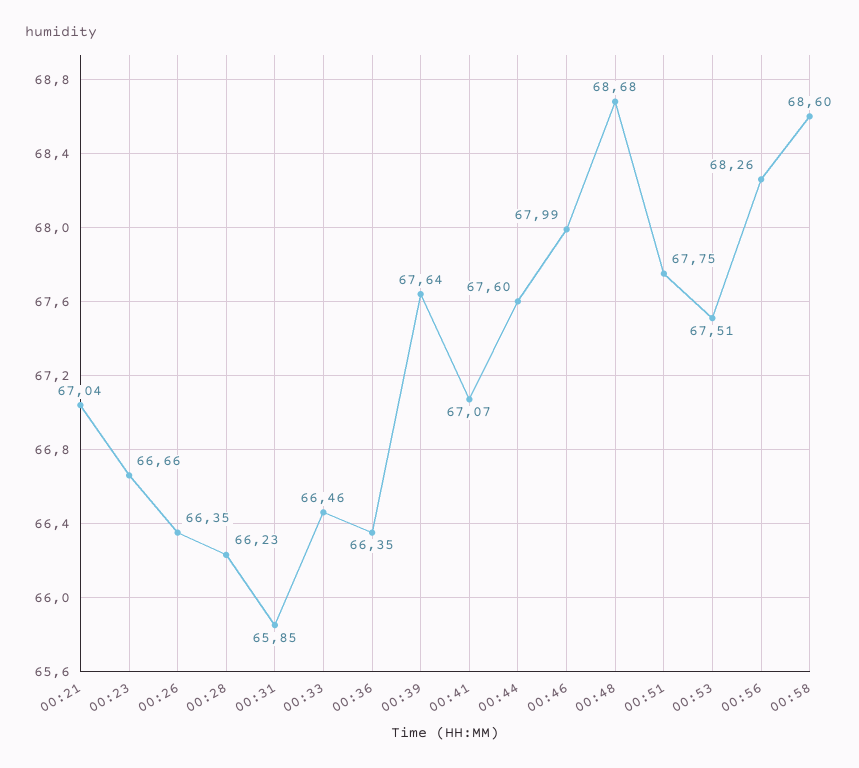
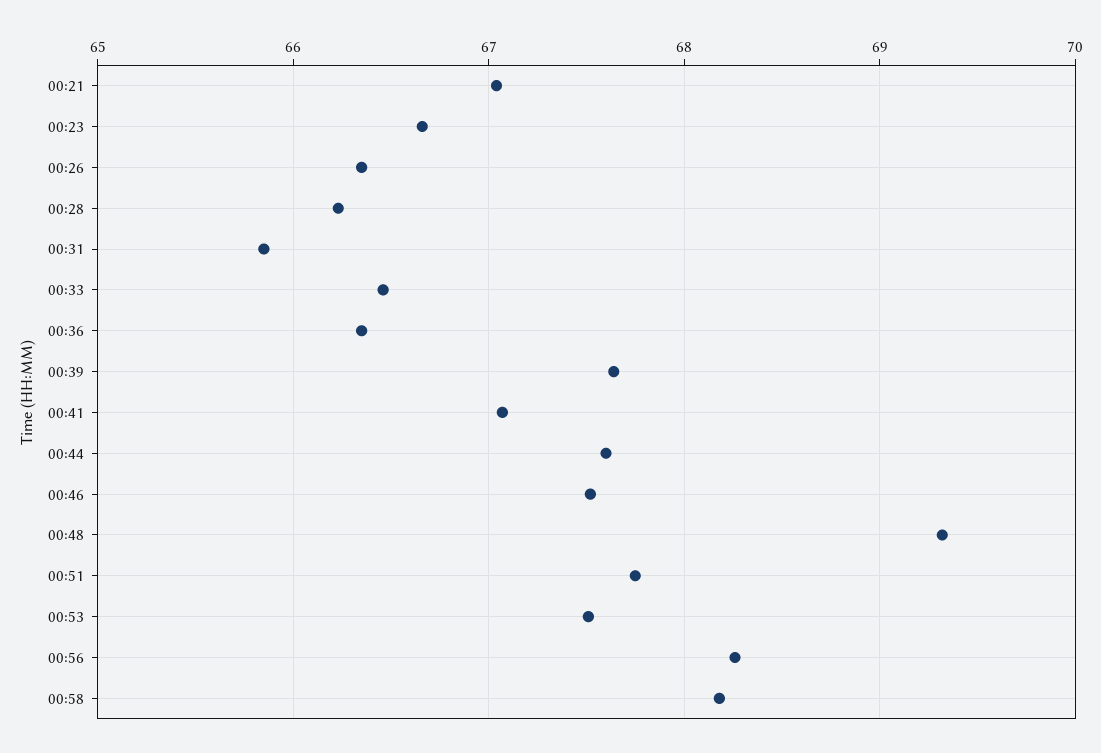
00:46: 67.99 -> 67.5
00:48: 68.68 -> 69.3
00:58: 68.6 -> 68.2

